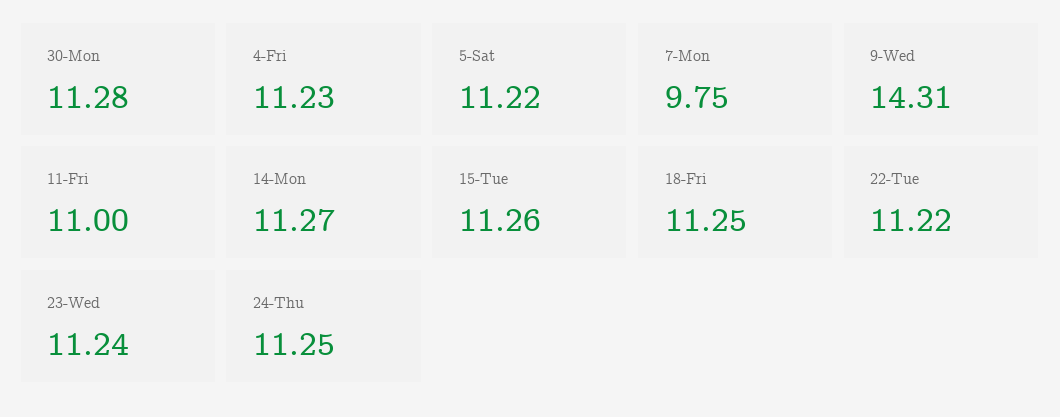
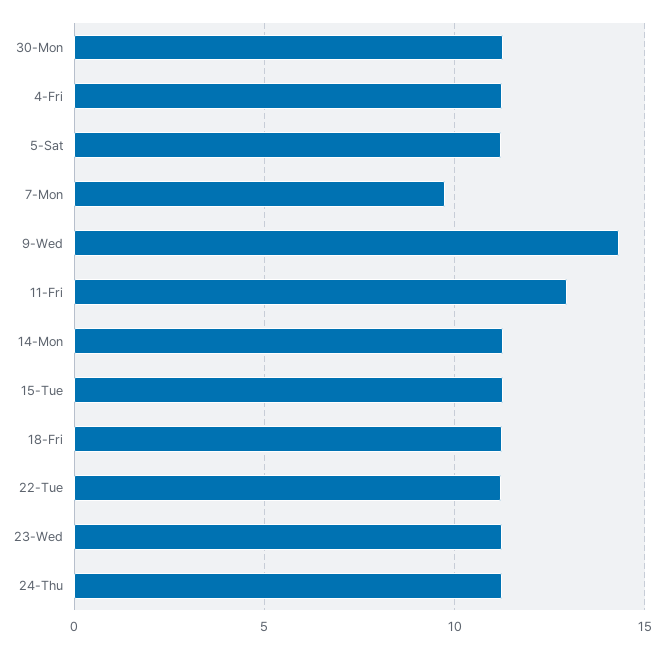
11-Fri: 11 -> 13

